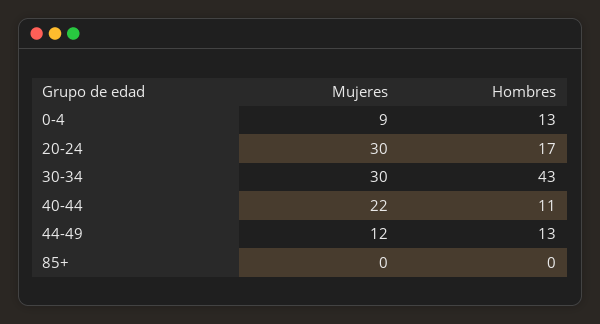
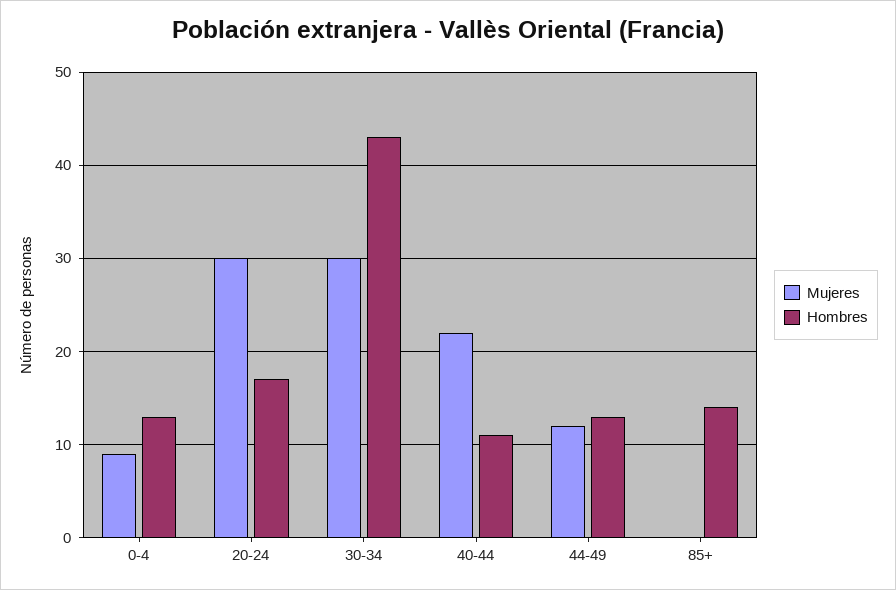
Hombres, 85+: 0 -> 14

